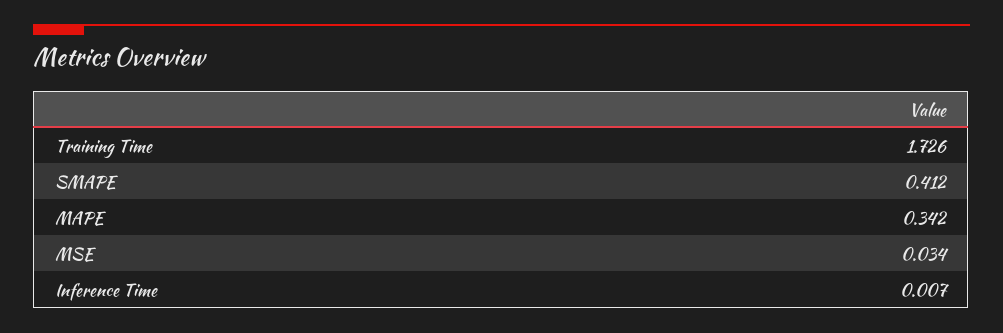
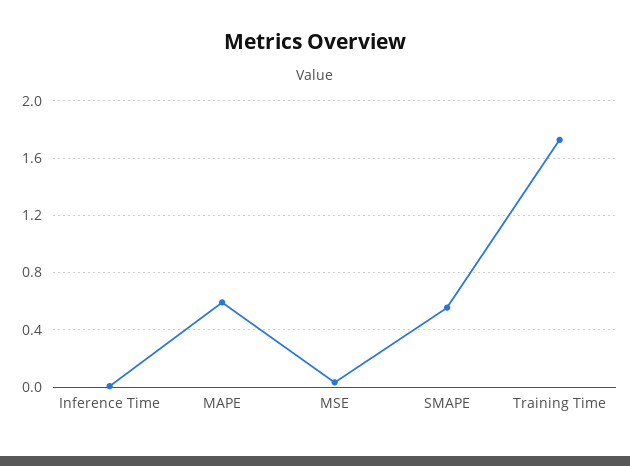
SMAPE: 0.412 -> 0.55
MAPE: 0.342 -> 0.6

